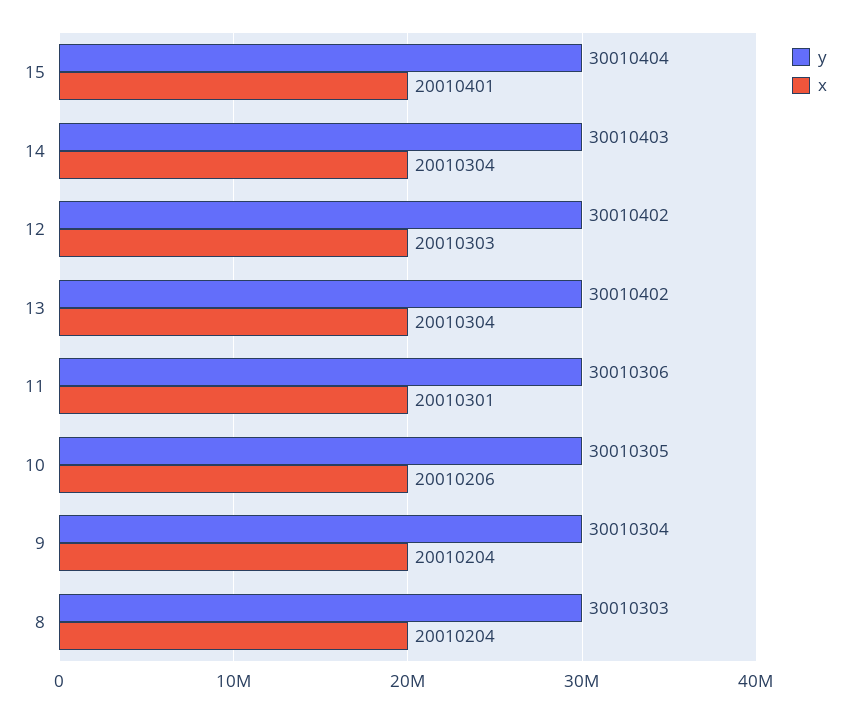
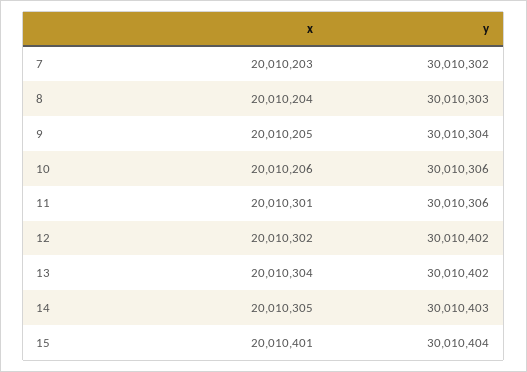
x, 14: 20010304 -> 20010305
x, 12: 20010303 -> 20010302
y, 10: 30010305 -> 30010306
x, 9: 20010204 -> 20010205
x, 7: none -> 20010203
y, 7: none -> 30010302

